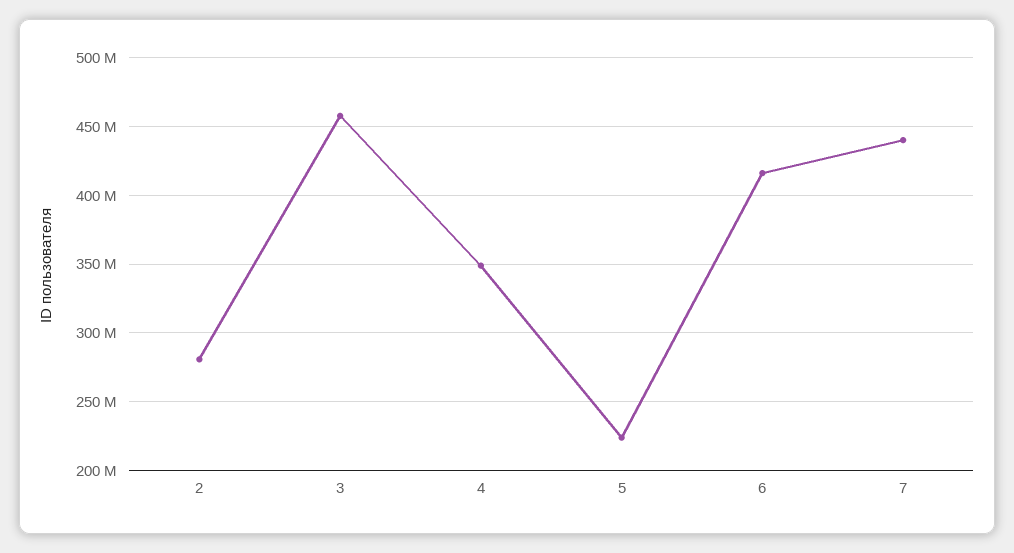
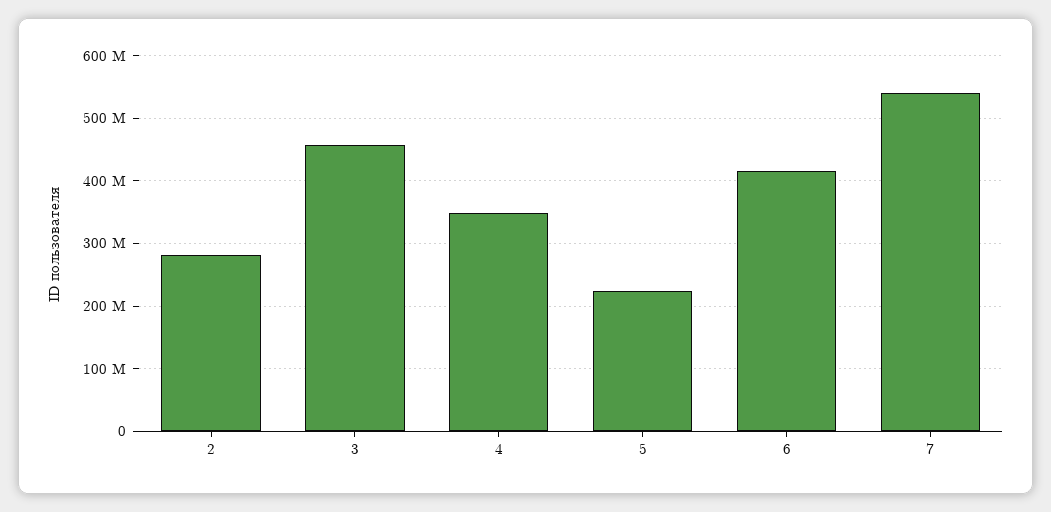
7: 440000000 -> 540000000

